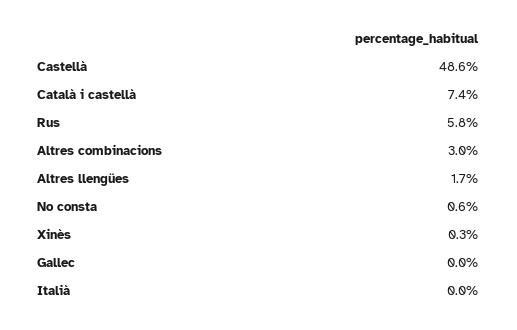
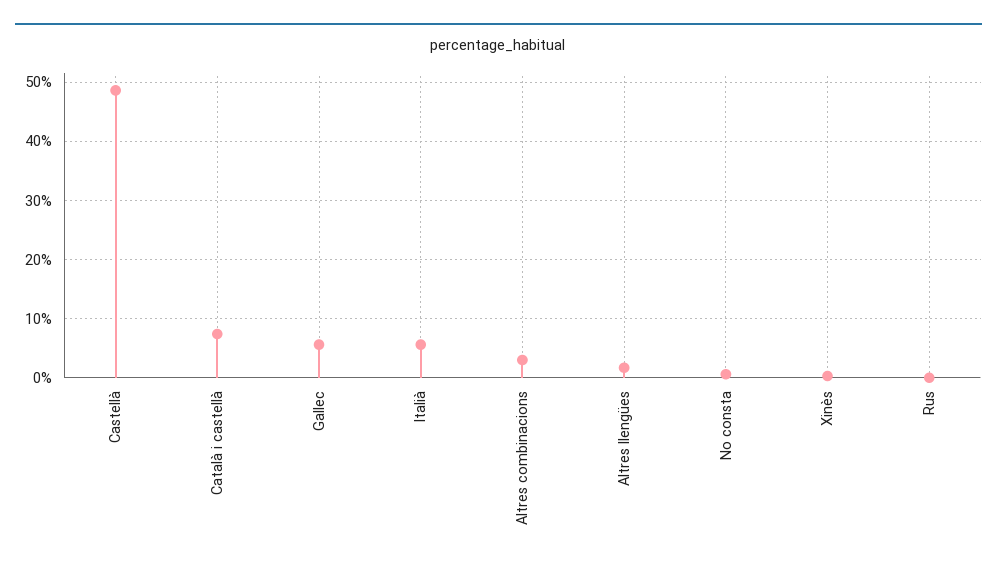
Rus: 5.8 -> 0
Gallec: 0 -> 6
Italià: 0 -> 6

